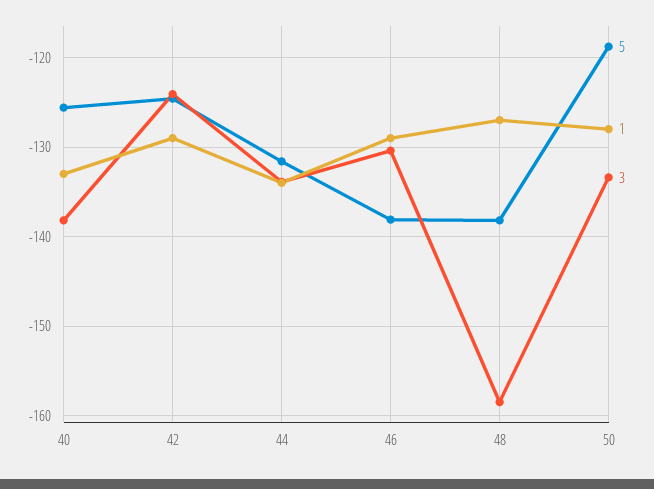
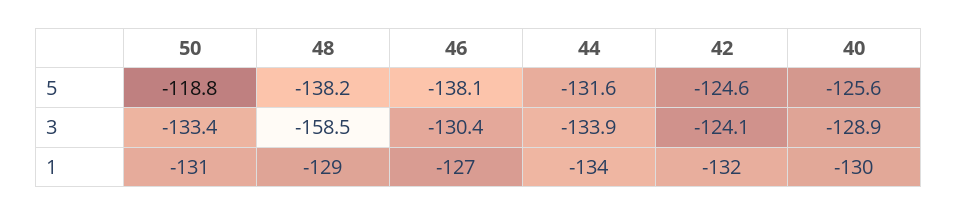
1, 40: -133 -> -130
3, 40: -138 -> -128.9
1, 42: -129 -> -132
1, 46: -129 -> -127
1, 48: -127 -> -129
1, 50: -128 -> -131

